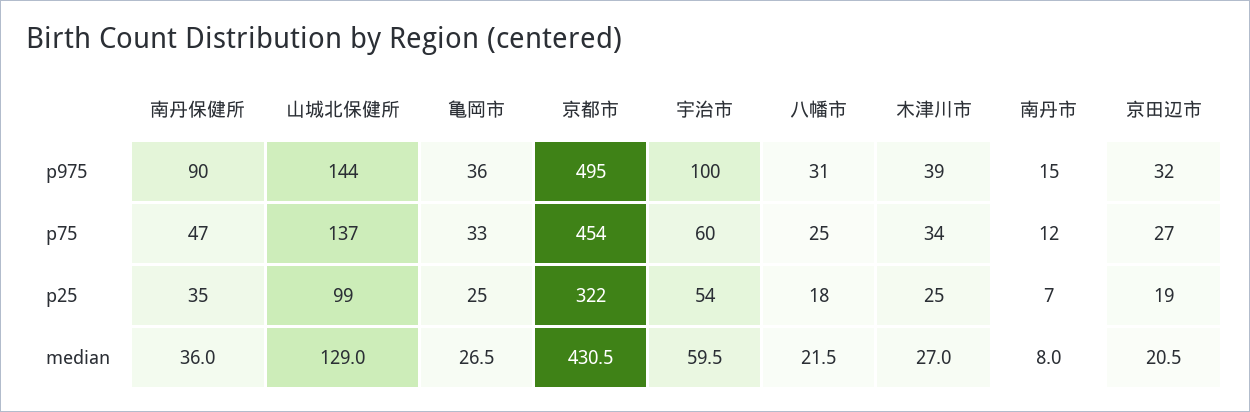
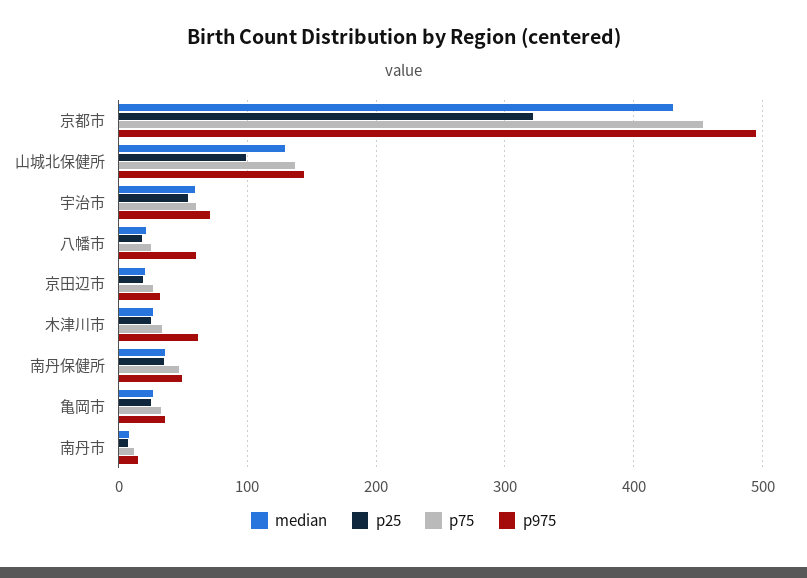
p975, 南丹保健所: 90 -> 50
p975, 宇治市: 100 -> 70
p975, 八幡市: 31 -> 60
p975, 木津川市: 39 -> 60

